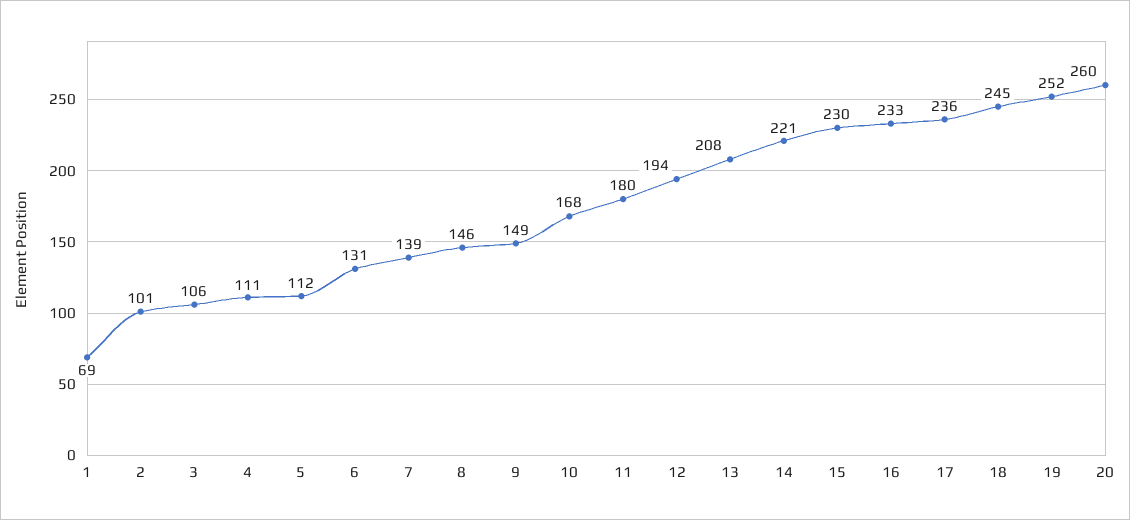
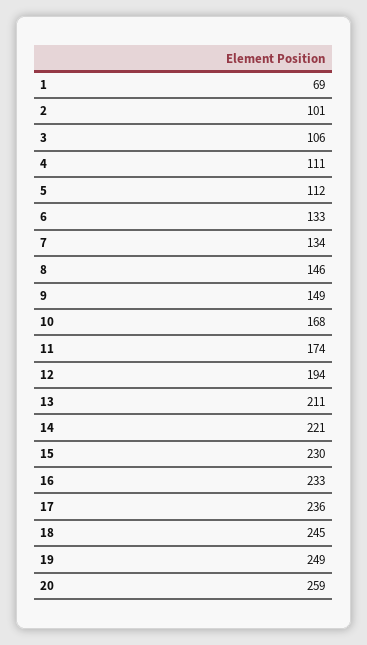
6: 131 -> 133
7: 139 -> 134
11: 180 -> 174
13: 208 -> 211
19: 252 -> 249
20: 260 -> 259

